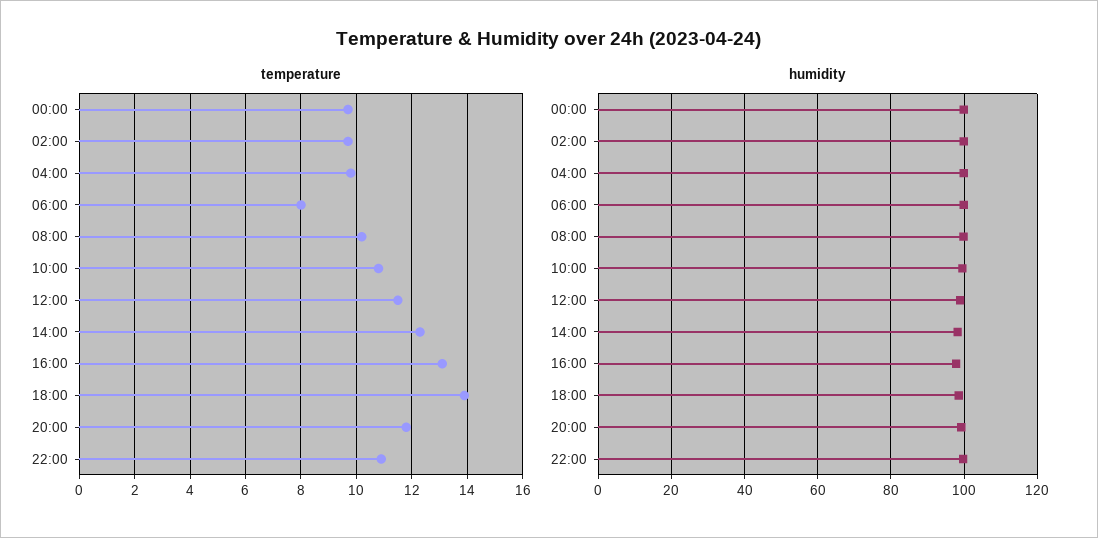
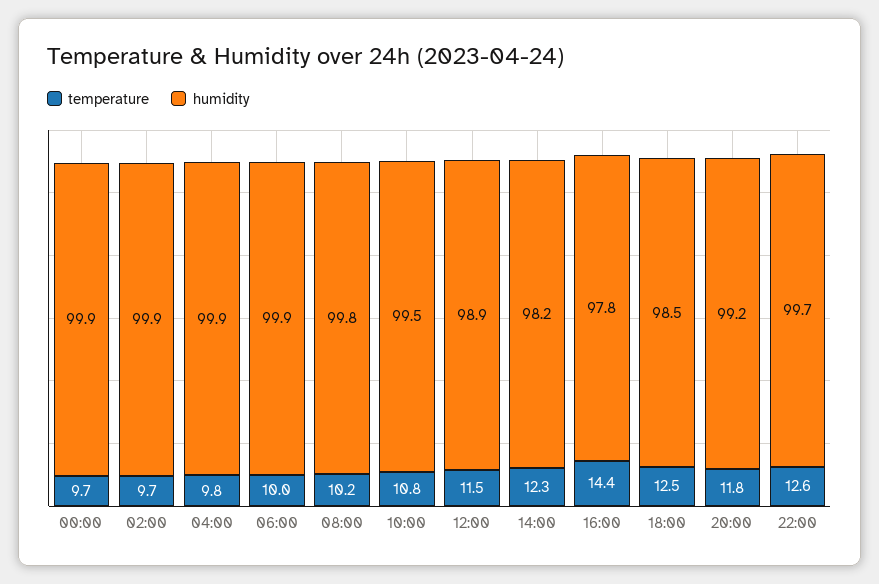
temperature, 06:00: 8 -> 10
temperature, 16:00: 13 -> 14.4
temperature, 18:00: 14 -> 12.5
temperature, 22:00: 11 -> 12.6

